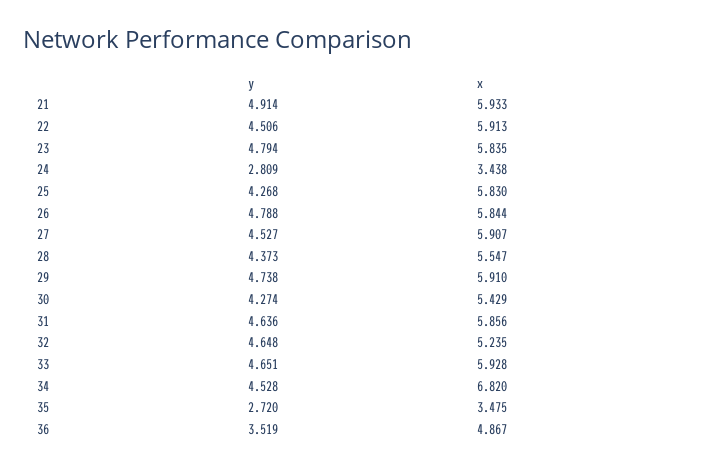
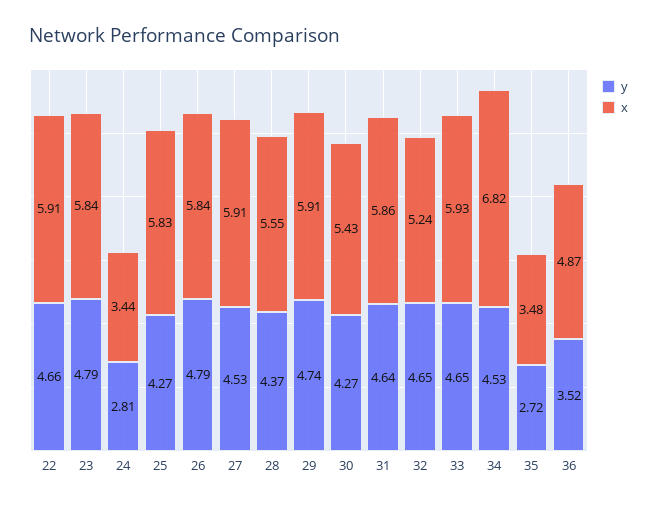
y, 21: 4.914 -> none
x, 21: 5.933 -> none
y, 22: 4.506 -> 4.66

